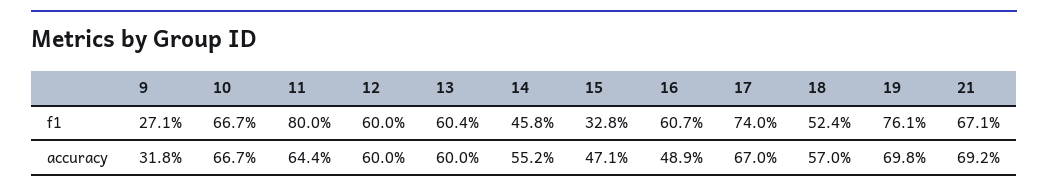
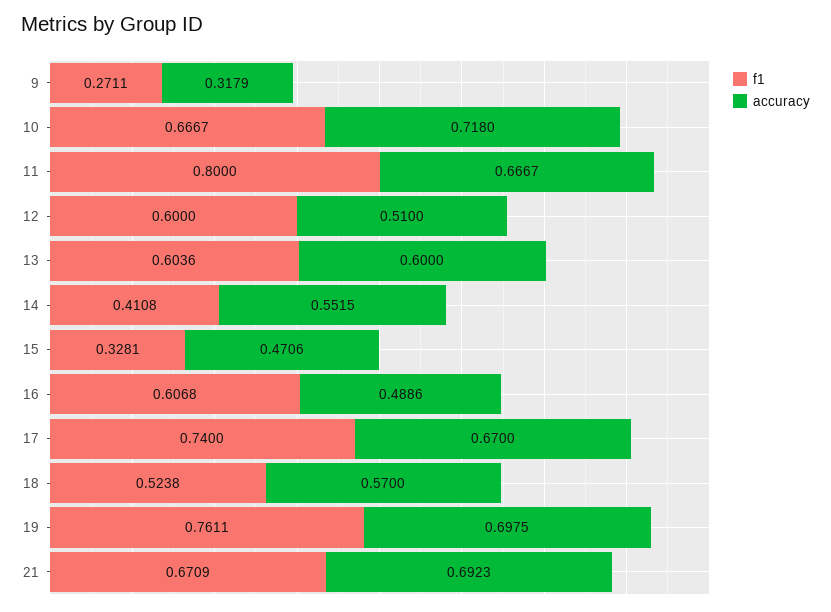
f1, 14: 0.458 -> 0.4108
accuracy, 10: 0.667 -> 0.718
accuracy, 11: 0.644 -> 0.6667
accuracy, 12: 0.6 -> 0.51

